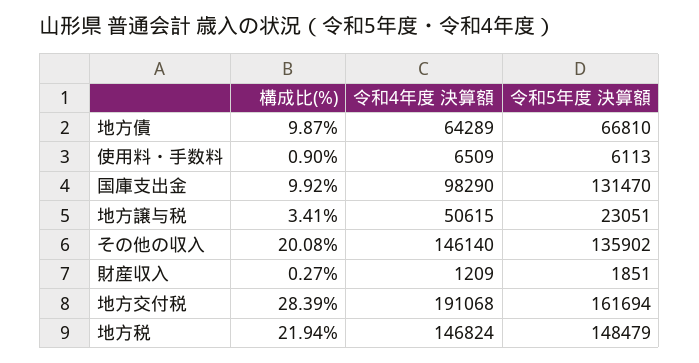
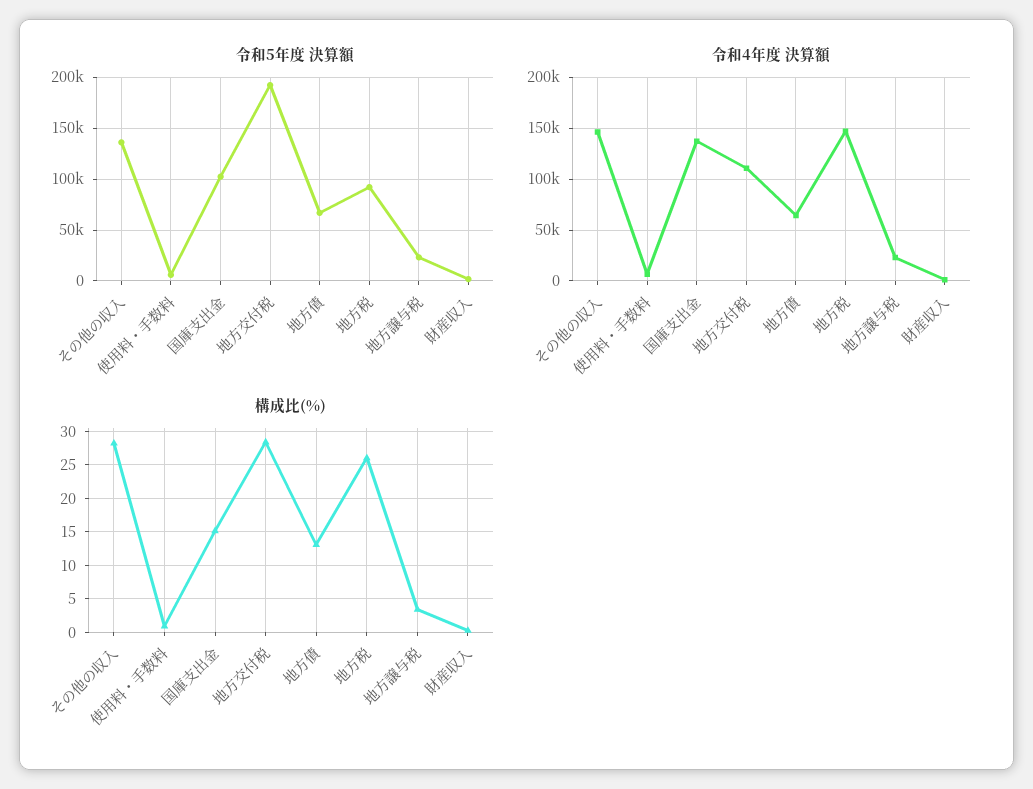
構成比(%), 地方債: 9.87 -> 13
構成比(%), 国庫支出金: 9.92 -> 15
令和4年度 決算額, 国庫支出金: 98290 -> 140000
令和5年度 決算額, 国庫支出金: 131470 -> 100000
令和4年度 決算額, 地方譲与税: 50615 -> 20000
構成比(%), その他の収入: 20.08 -> 28
令和4年度 決算額, 地方交付税: 191068 -> 110000
令和5年度 決算額, 地方交付税: 161694 -> 190000
構成比(%), 地方税: 21.94 -> 26
令和5年度 決算額, 地方税: 148479 -> 90000

